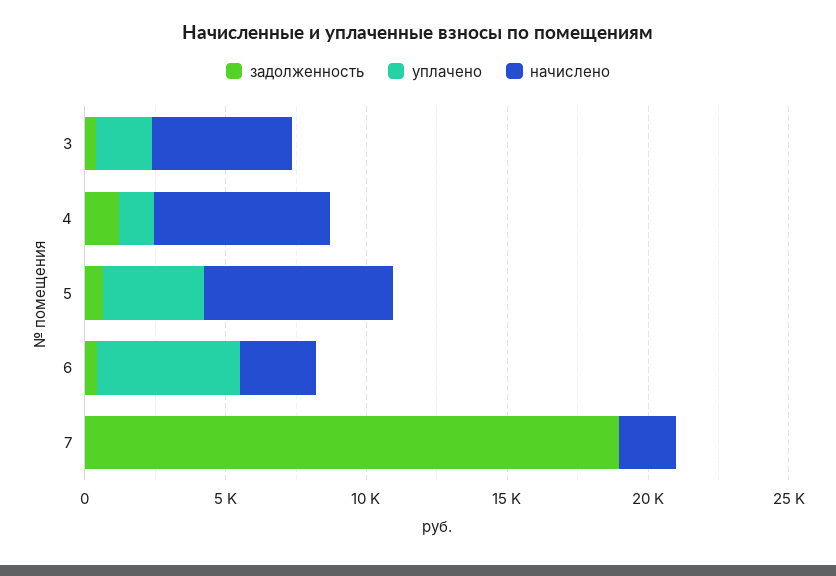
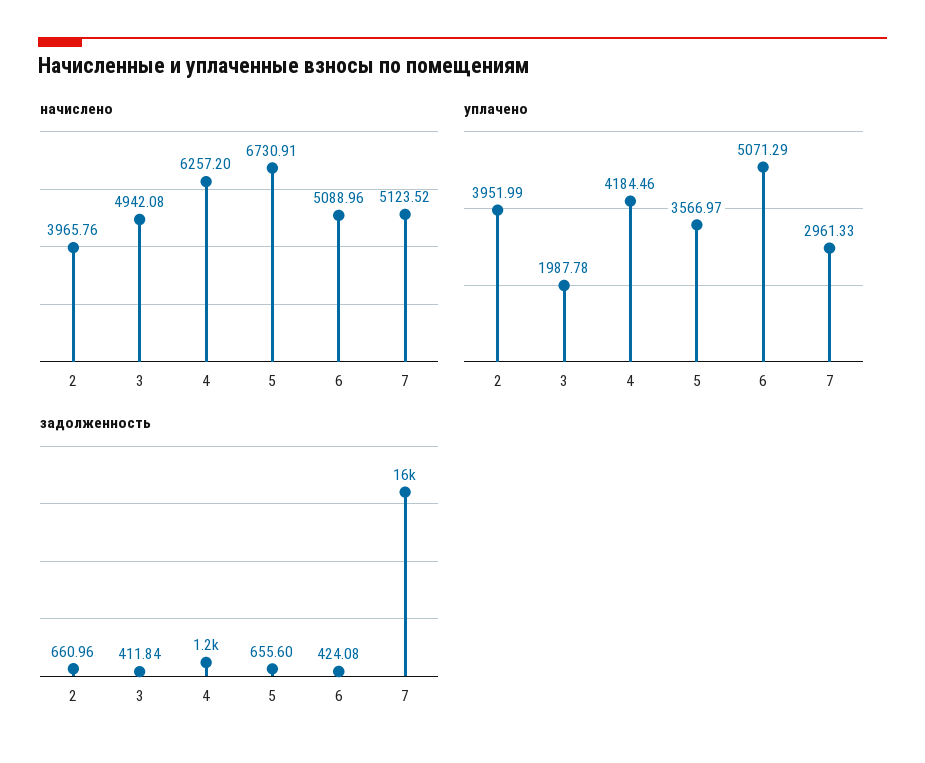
уплачено, 4: 1000 -> 4184.46
начислено, 6: 3000 -> 5088.96
задолженность, 7: 19000 -> 16000
уплачено, 7: 0 -> 2961.33
начислено, 7: 2000 -> 5123.52
начислено, 2: none -> 3965.76
уплачено, 2: none -> 3951.99
задолженность, 2: none -> 660.96

